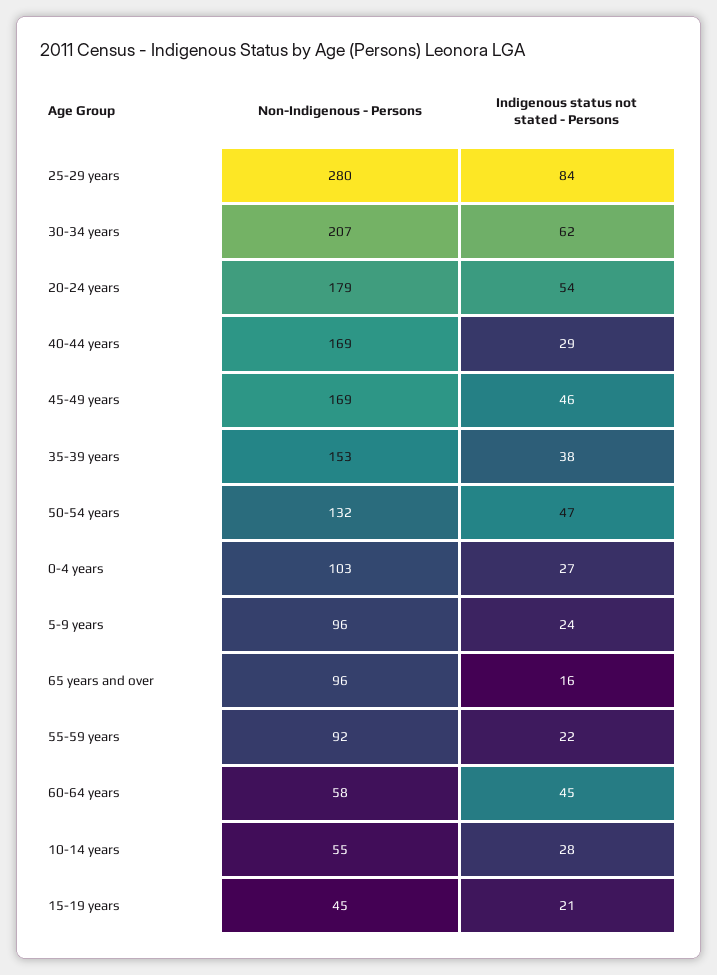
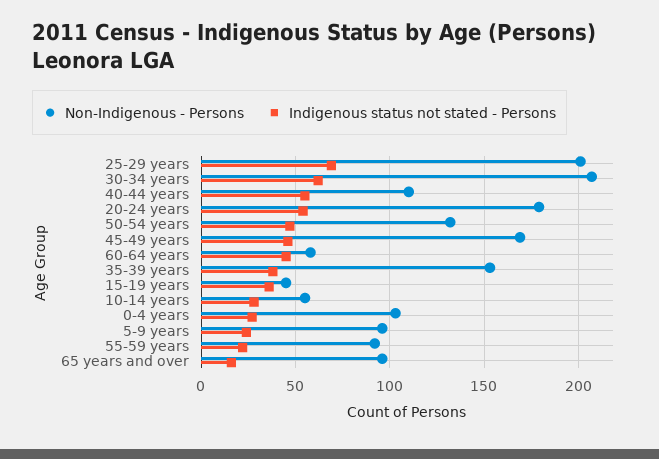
Non-Indigenous - Persons, 25-29 years: 280 -> 200
Indigenous status not stated - Persons, 25-29 years: 84 -> 70
Non-Indigenous - Persons, 40-44 years: 169 -> 110
Indigenous status not stated - Persons, 40-44 years: 29 -> 55
Indigenous status not stated - Persons, 15-19 years: 21 -> 35

